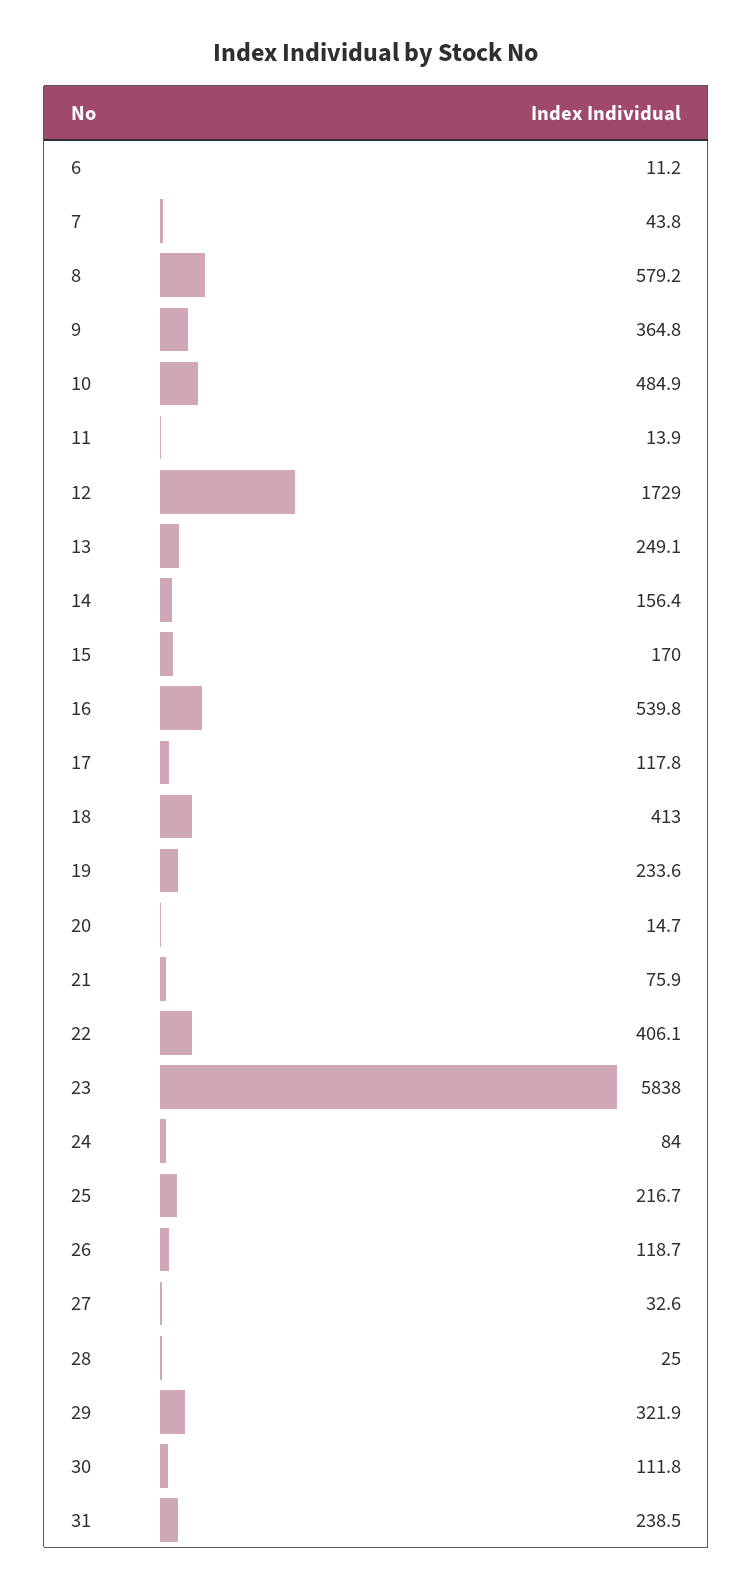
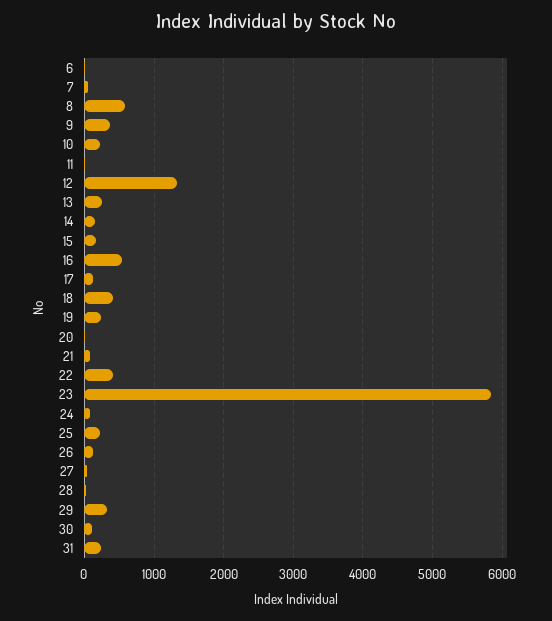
10: 484.9 -> 200
12: 1729 -> 1300

